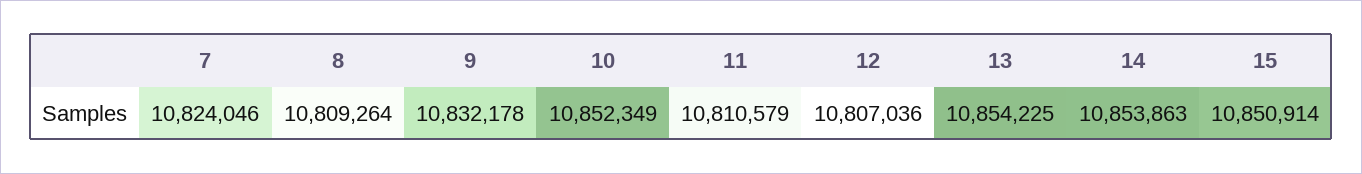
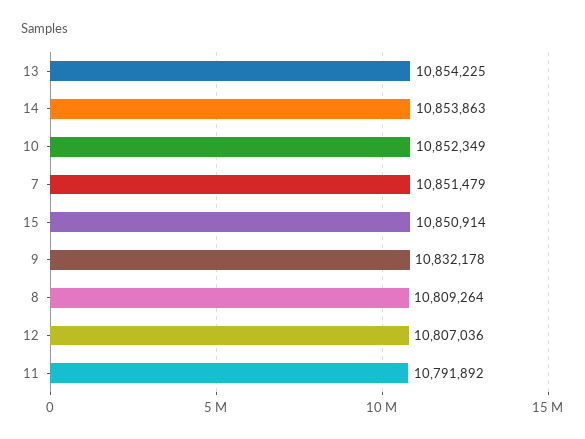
7: 10824046 -> 10851479
11: 10810579 -> 10791892

